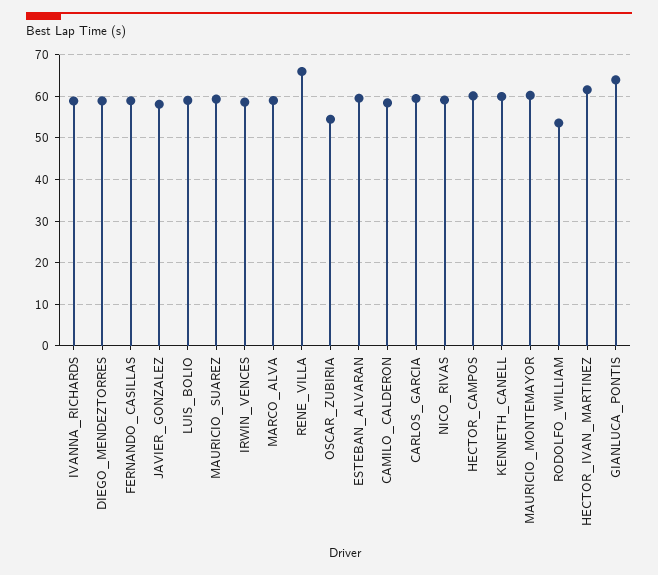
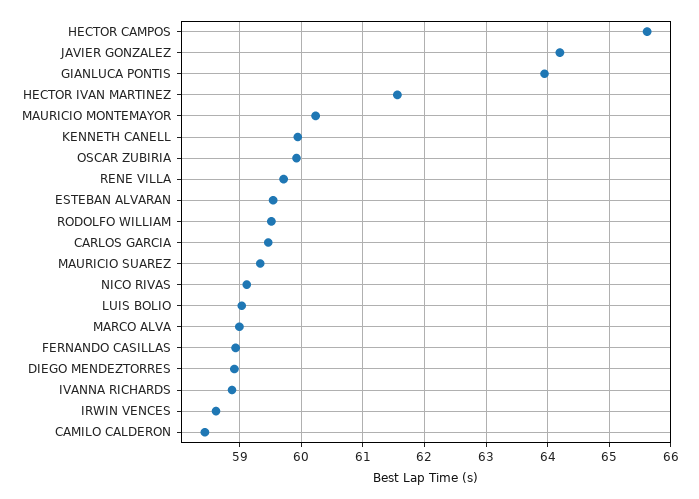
JAVIER_GONZALEZ: 58 -> 64.2
RENE_VILLA: 66 -> 59.7
OSCAR_ZUBIRIA: 54 -> 59.9
HECTOR_CAMPOS: 60 -> 65.6
RODOLFO_WILLIAM: 54 -> 59.5

